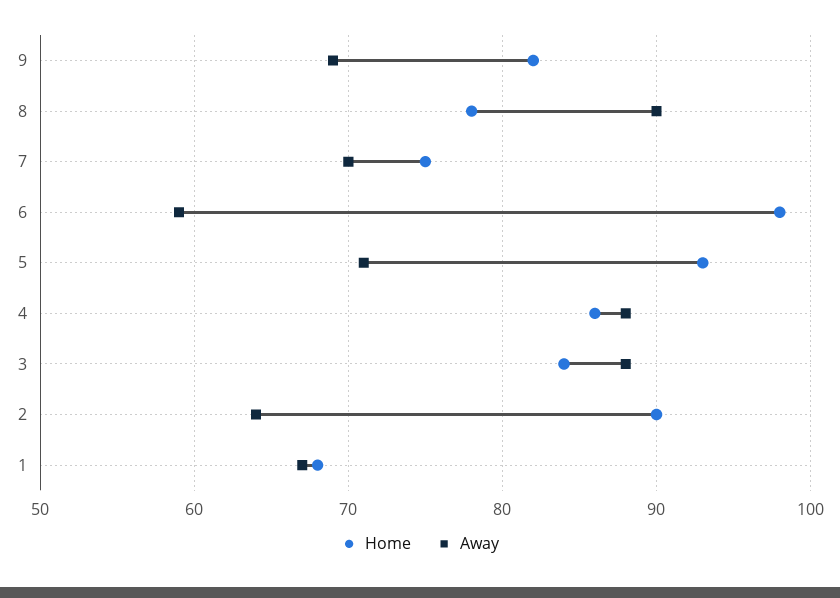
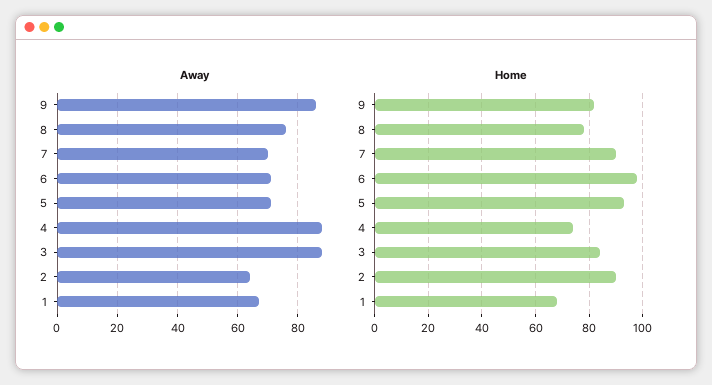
Away, 9: 69 -> 85
Away, 8: 90 -> 75
Home, 7: 75 -> 90
Away, 6: 59 -> 70
Home, 4: 86 -> 75

